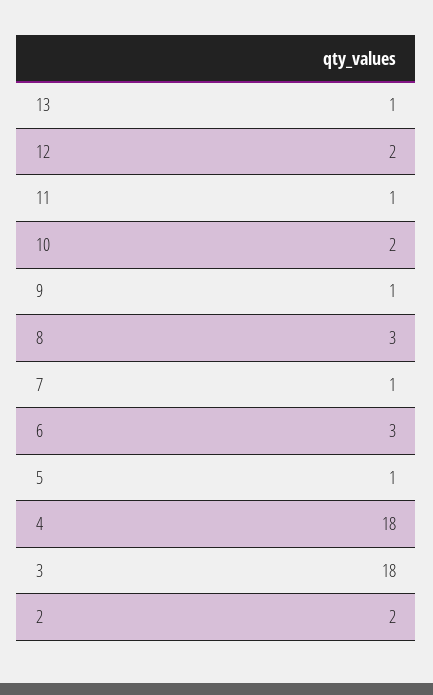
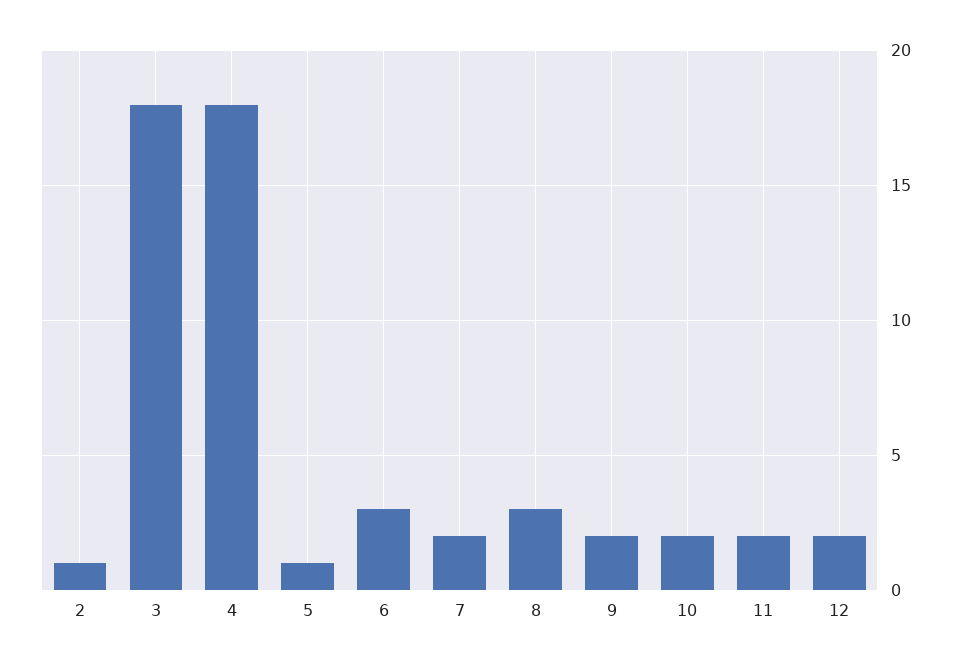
13: 1 -> none
11: 1 -> 2
9: 1 -> 2
7: 1 -> 2
2: 2 -> 1

